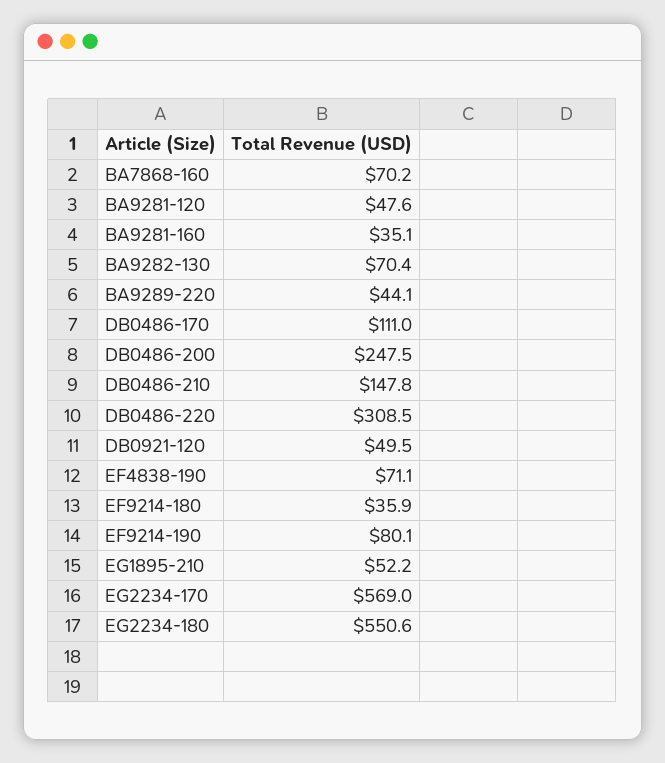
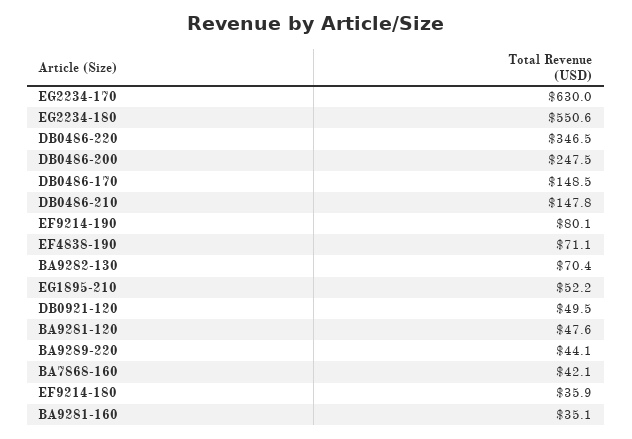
BA7868-160: 70.2 -> 42.1
DB0486-170: 111 -> 148.5
DB0486-220: 308.5 -> 346.5
EG2234-170: 569 -> 630

